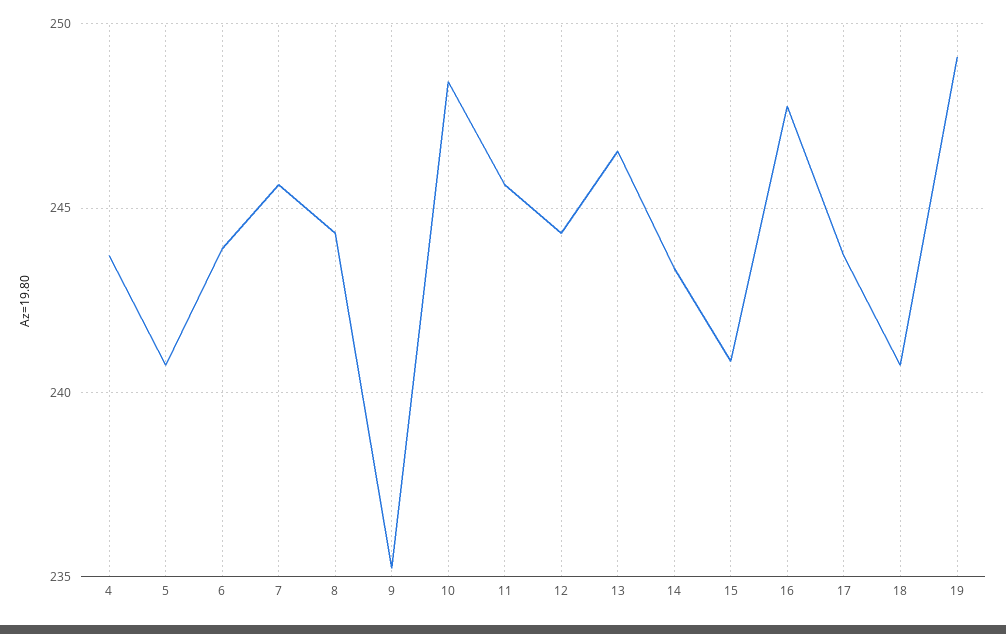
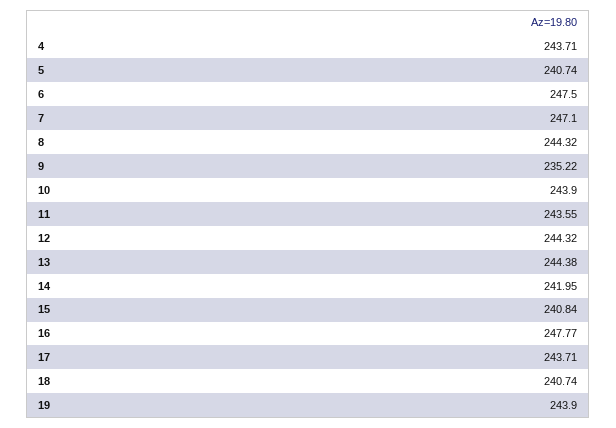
6: 244 -> 247.5
7: 245.5 -> 247.1
10: 248.5 -> 243.9
11: 245.5 -> 243.55
13: 246.5 -> 244.38
14: 243.5 -> 241.95
19: 249 -> 243.9

